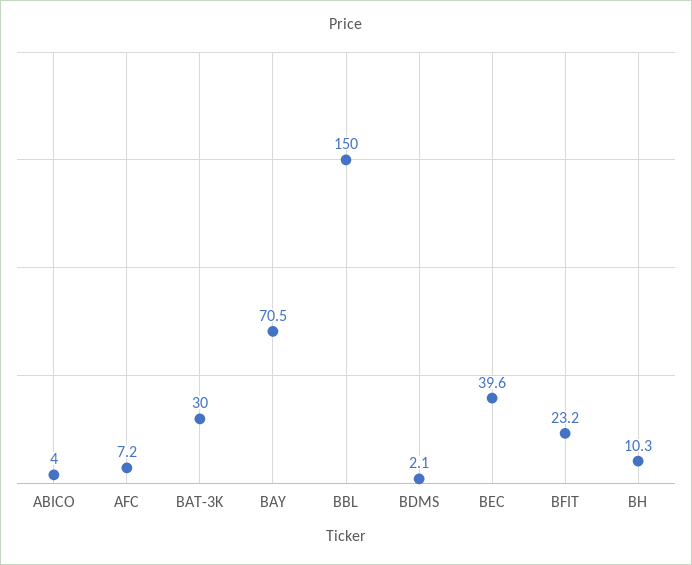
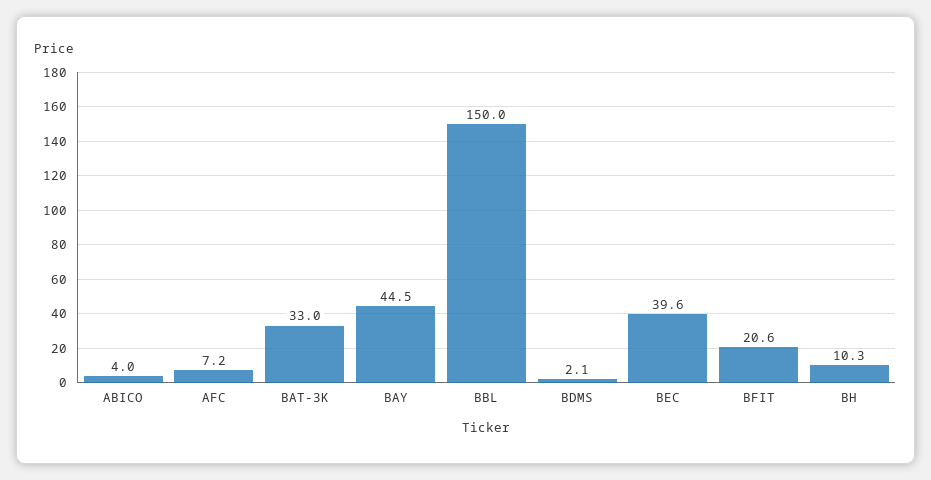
BAT-3K: 30 -> 33
BAY: 70.5 -> 44.5
BFIT: 23.2 -> 20.6

